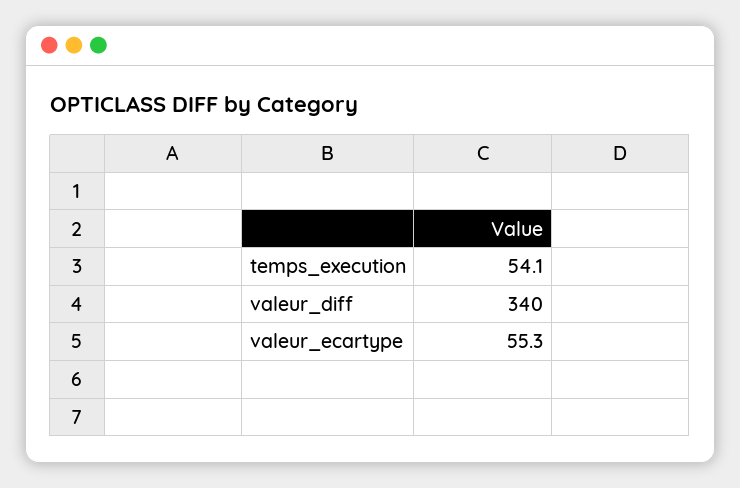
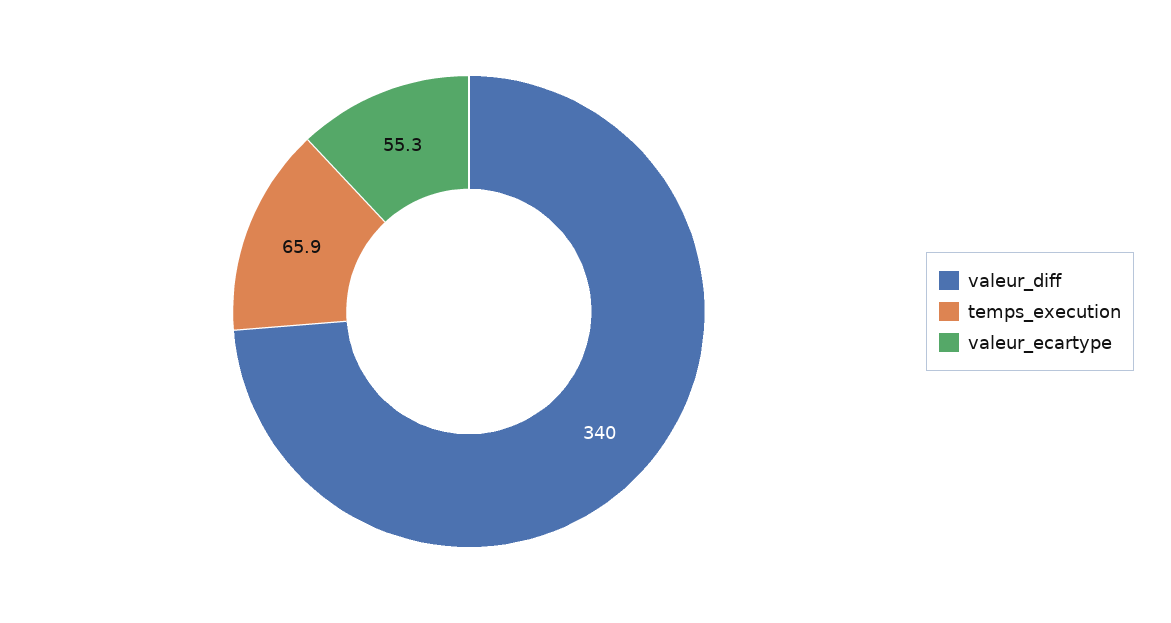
temps_execution: 54.1 -> 65.9

